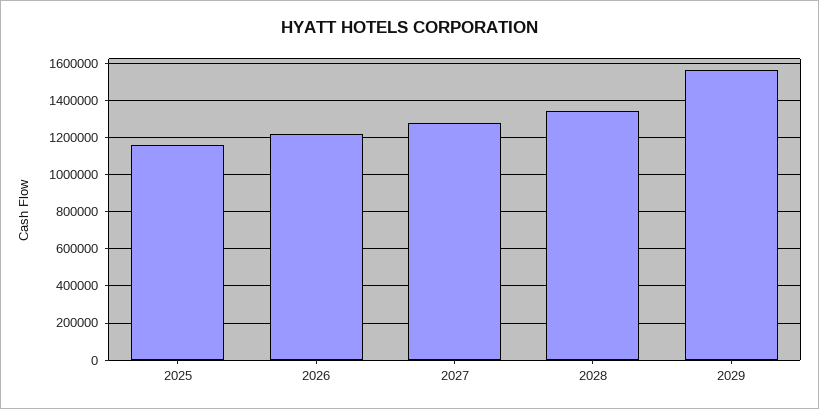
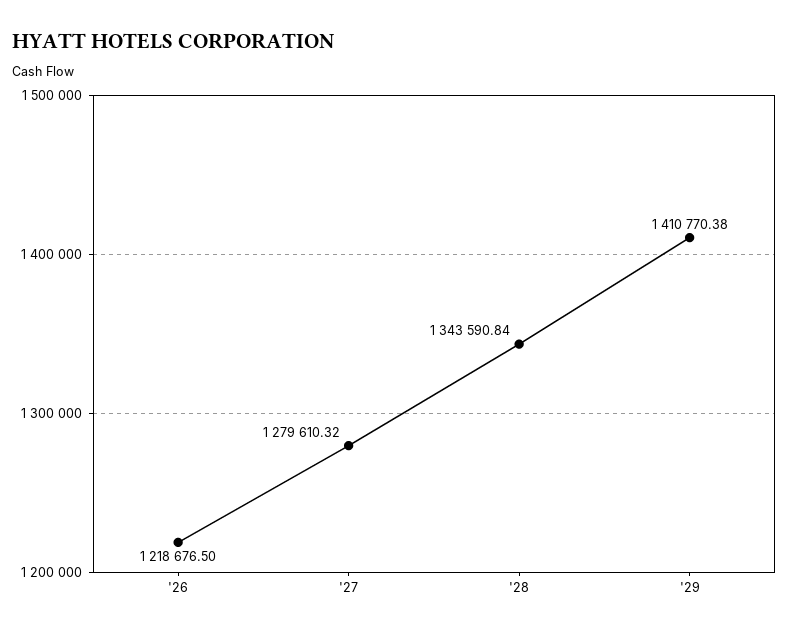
2025: 1150000 -> none
2029: 1550000 -> 1410770.38

